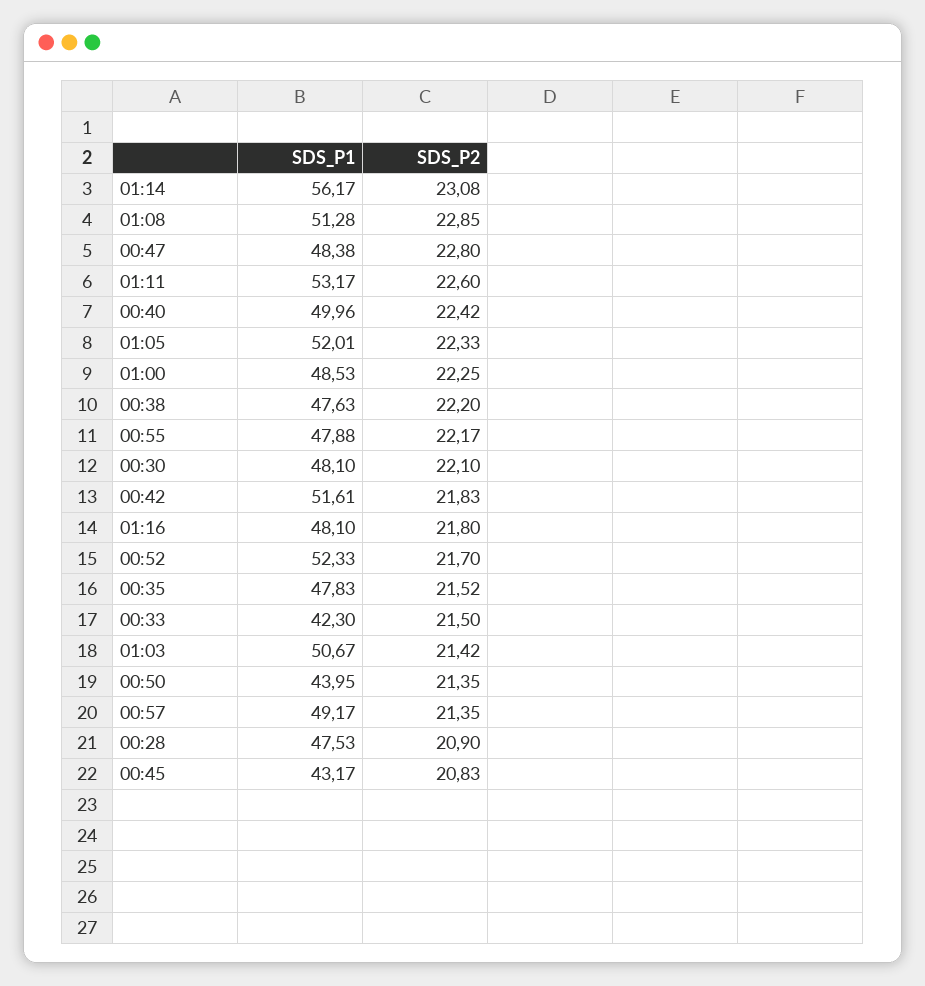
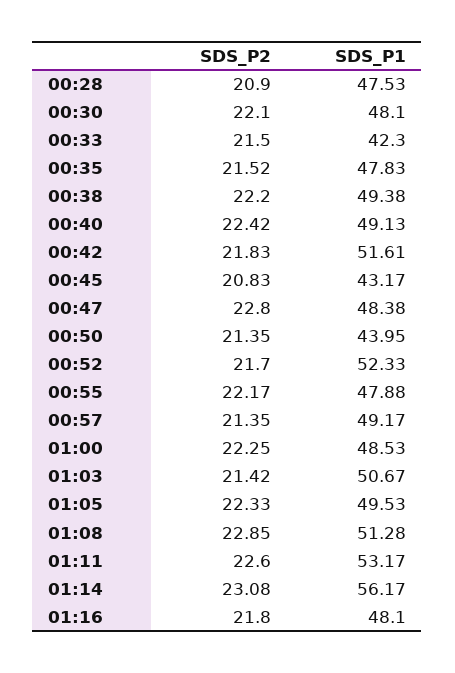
SDS_P1, 00:40: 49.96 -> 49.13
SDS_P1, 01:05: 52.01 -> 49.53
SDS_P1, 00:38: 47.63 -> 49.38

